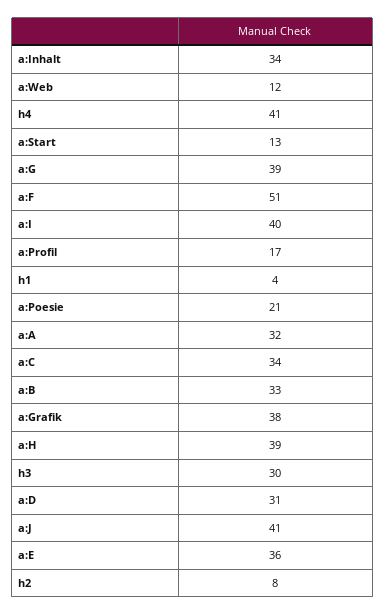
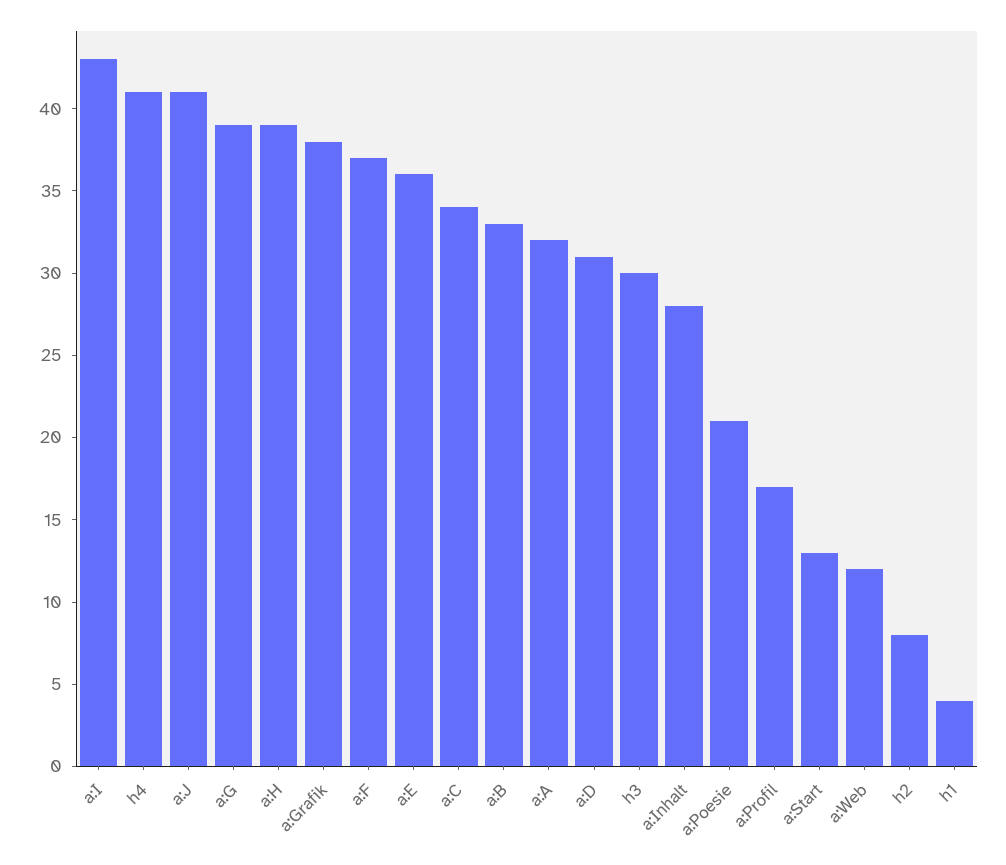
a:Inhalt: 34 -> 28
a:F: 51 -> 37
a:I: 40 -> 43

